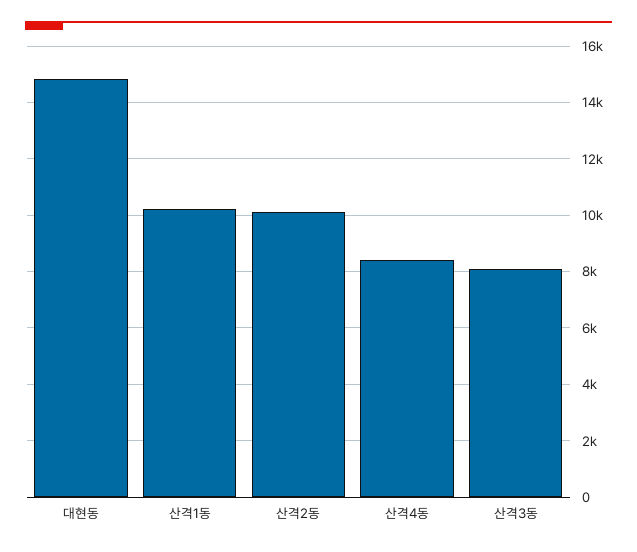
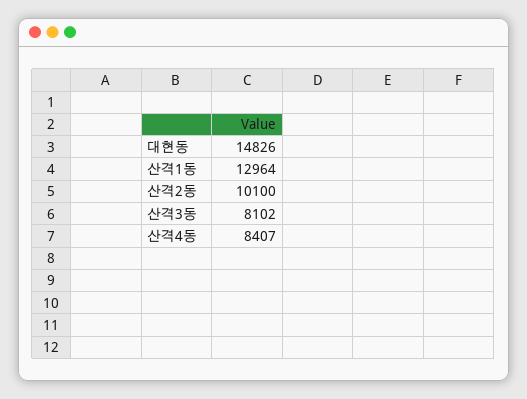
산격1동: 10250 -> 12964

